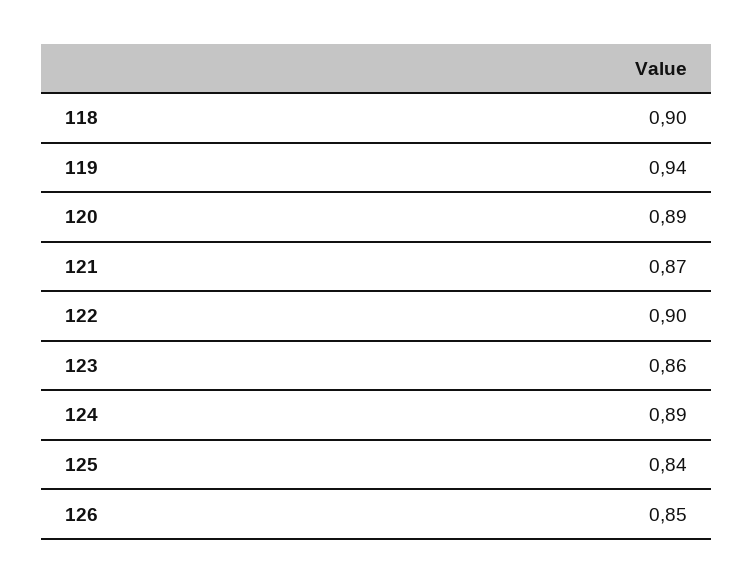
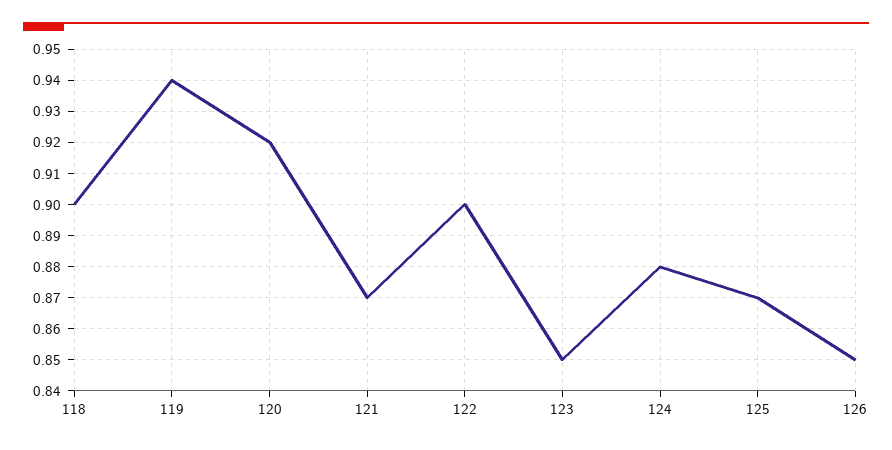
120: 0.89 -> 0.92
123: 0.86 -> 0.85
124: 0.89 -> 0.88
125: 0.84 -> 0.87

